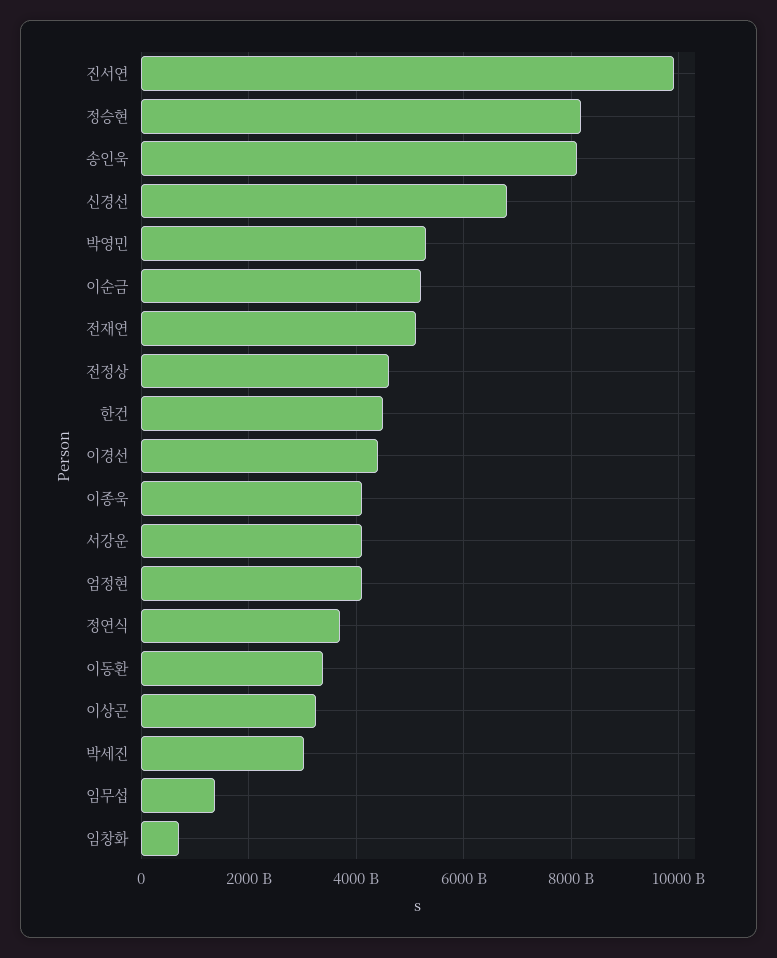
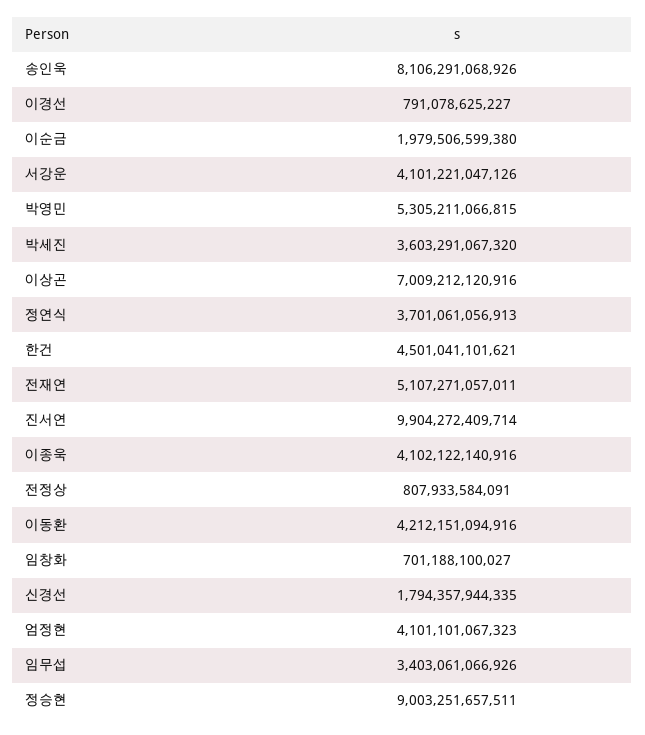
정승현: 8200000000000 -> 9003251657511
신경선: 6800000000000 -> 1794357944335
이순금: 5200000000000 -> 1979506599380
전정상: 4600000000000 -> 807933584091
이경선: 4400000000000 -> 791078625227
이동환: 3400000000000 -> 4212151094916
이상곤: 3200000000000 -> 7009212120916
박세진: 3000000000000 -> 3603291067320
임무섭: 1400000000000 -> 3403061066926

